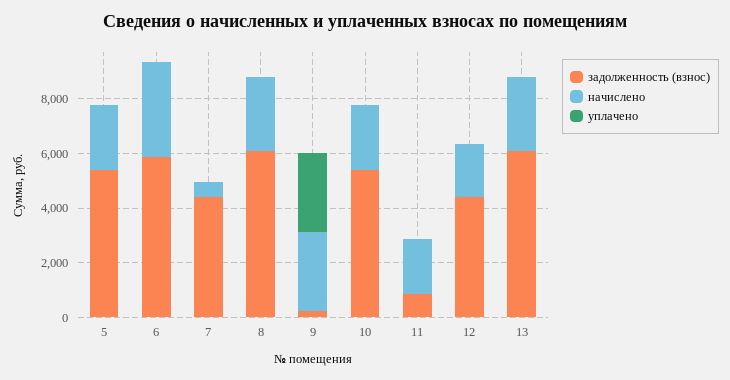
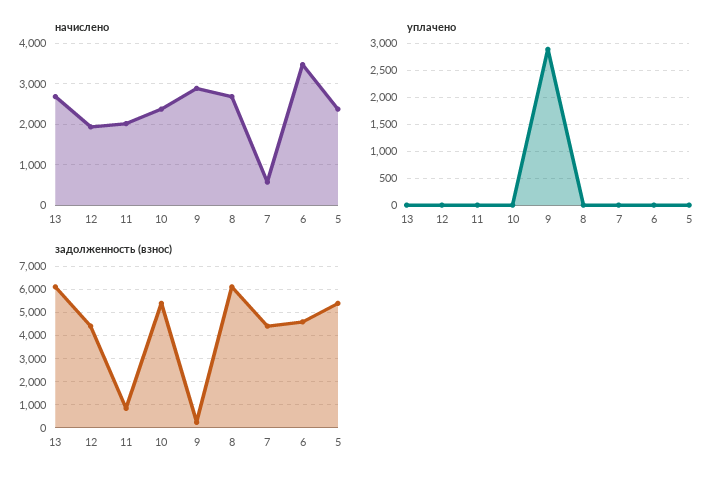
задолженность (взнос), 6: 6000 -> 4500

